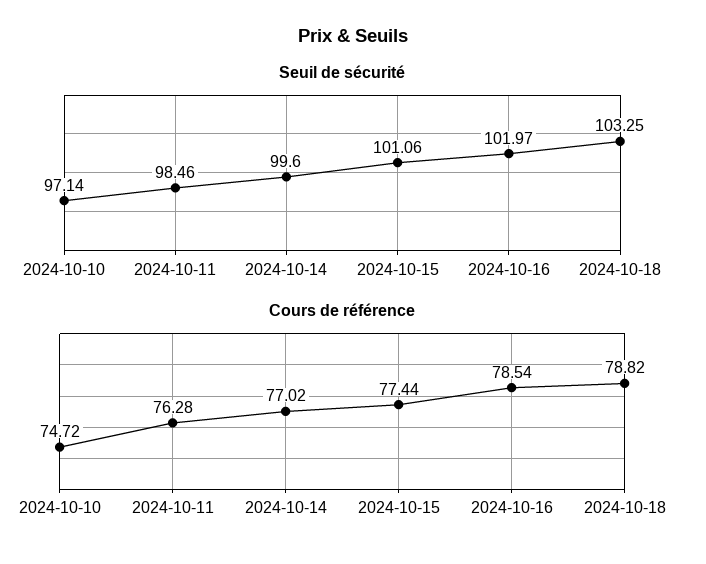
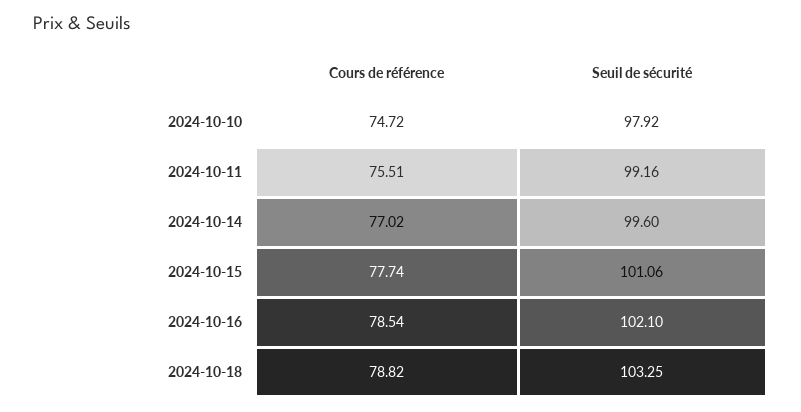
Seuil de sécurité, 2024-10-10: 97.14 -> 97.92
Seuil de sécurité, 2024-10-11: 98.46 -> 99.16
Seuil de sécurité, 2024-10-16: 101.97 -> 102.1
Cours de référence, 2024-10-11: 76.28 -> 75.51
Cours de référence, 2024-10-15: 77.44 -> 77.74

